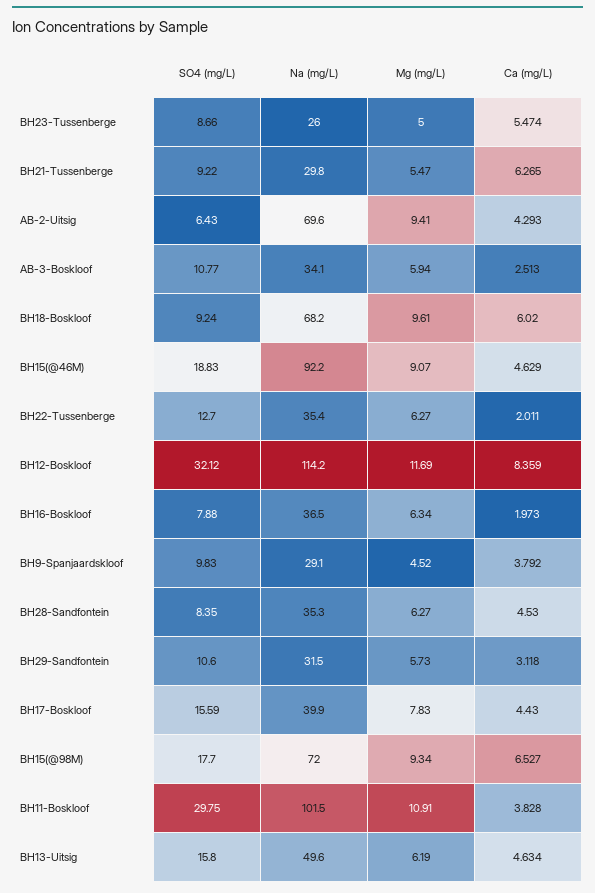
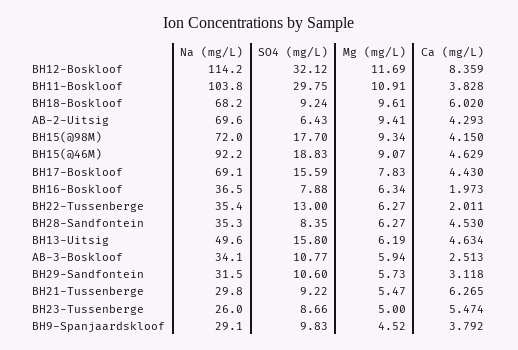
SO4 (mg/L), BH22-Tussenberge: 12.7 -> 13
Na (mg/L), BH17-Boskloof: 39.9 -> 69.1
Ca (mg/L), BH15(@98M): 6.527 -> 4.15
Na (mg/L), BH11-Boskloof: 101.5 -> 103.8

